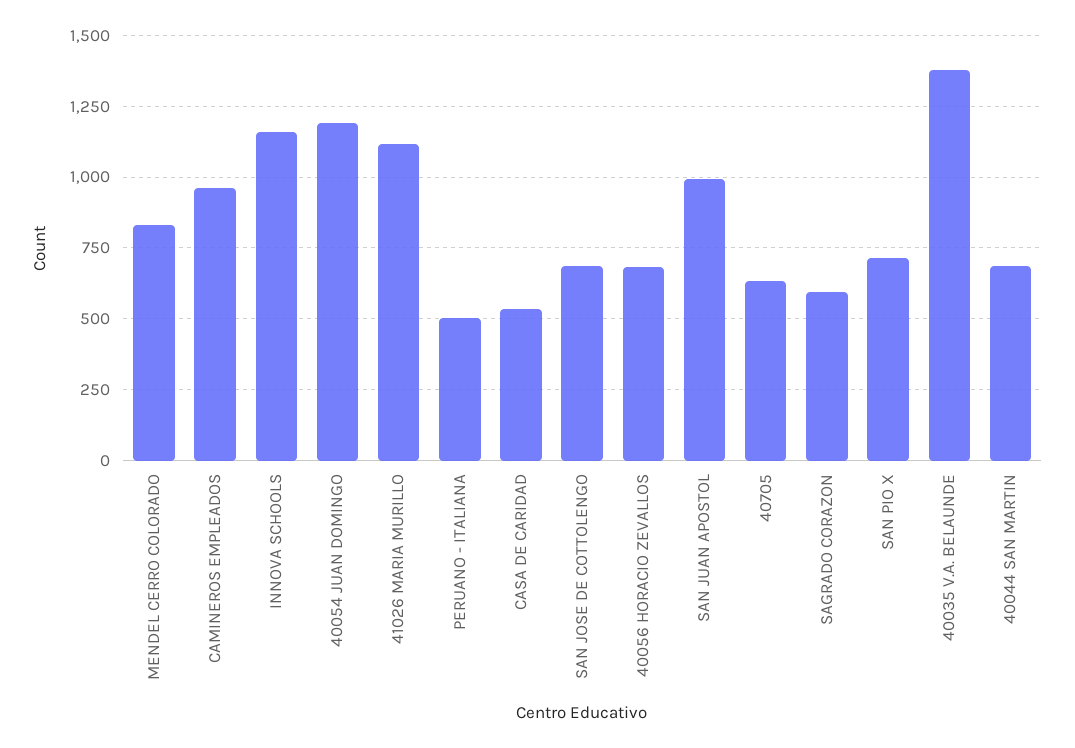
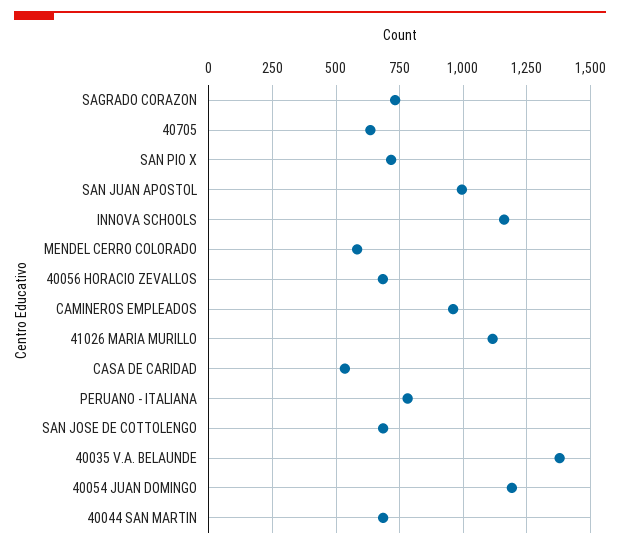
MENDEL CERRO COLORADO: 825 -> 575
PERUANO - ITALIANA: 500 -> 775
SAGRADO CORAZON: 600 -> 725

